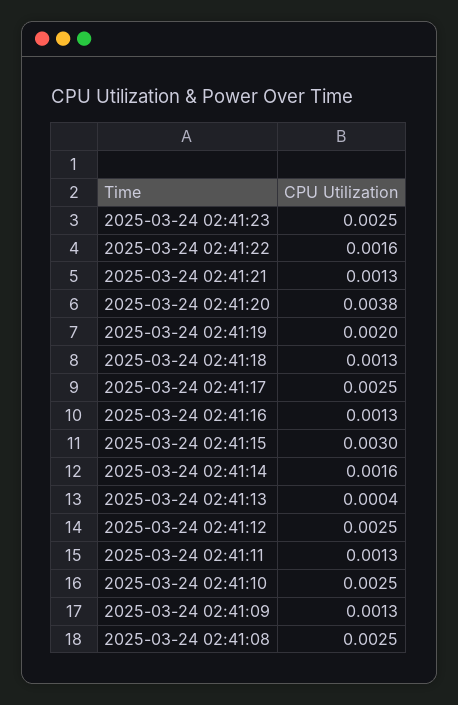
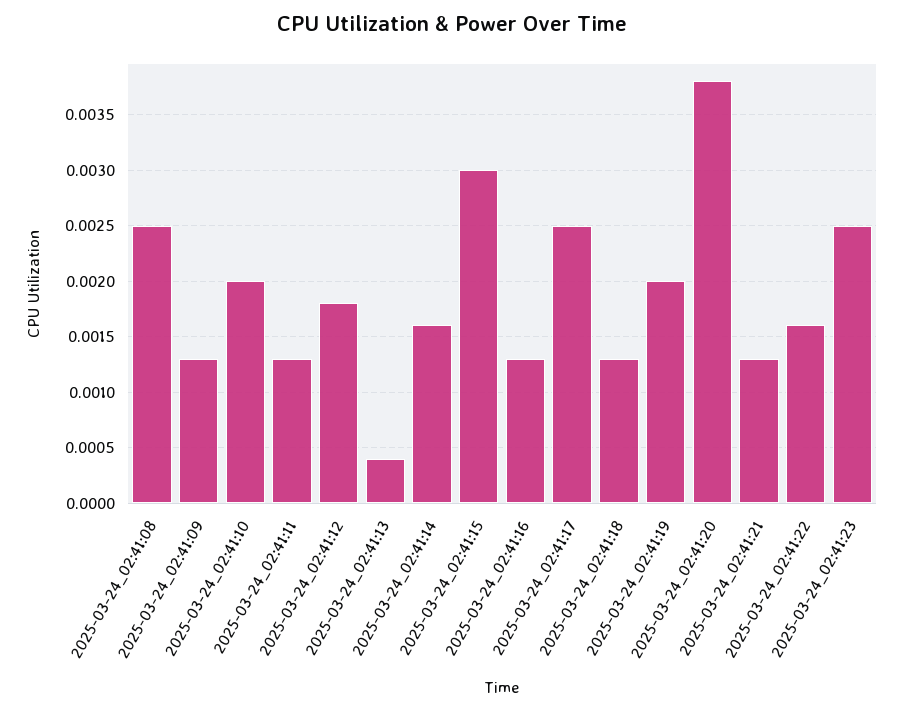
2025-03-24 02:41:12: 0.0025 -> 0.0018
2025-03-24 02:41:10: 0.0025 -> 0.002

